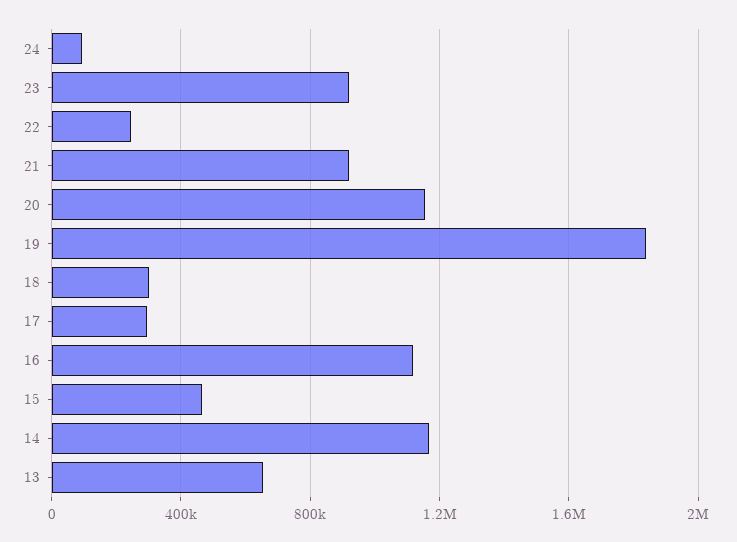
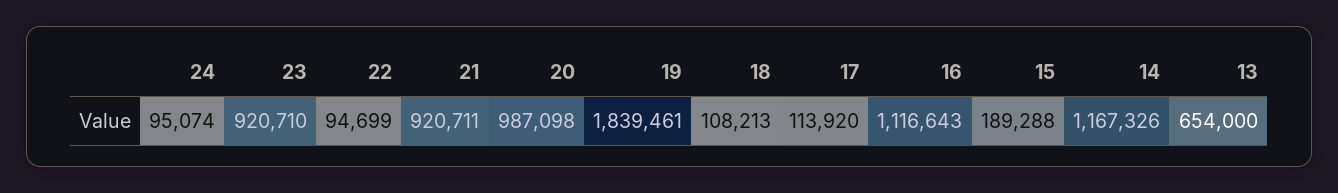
22: 250000 -> 94699
20: 1150000 -> 987098
18: 300000 -> 108213
17: 300000 -> 113920
15: 450000 -> 189288

